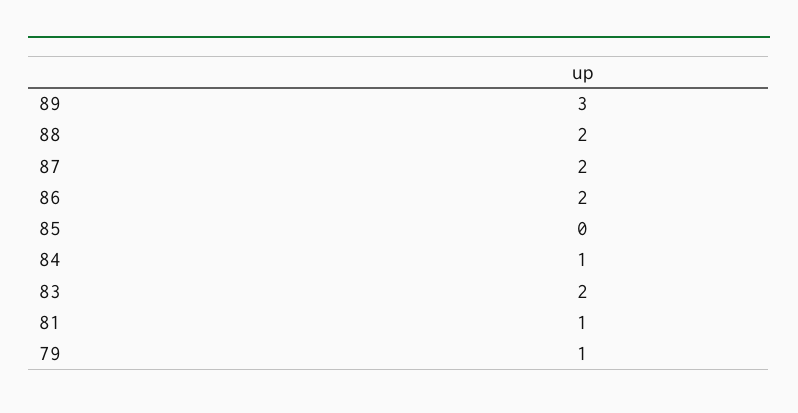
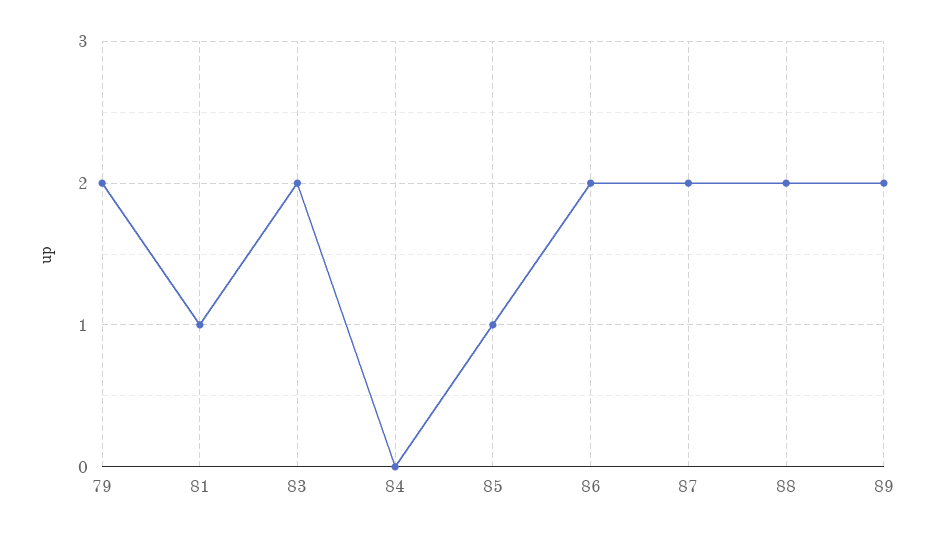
89: 3 -> 2
85: 0 -> 1
84: 1 -> 0
79: 1 -> 2

